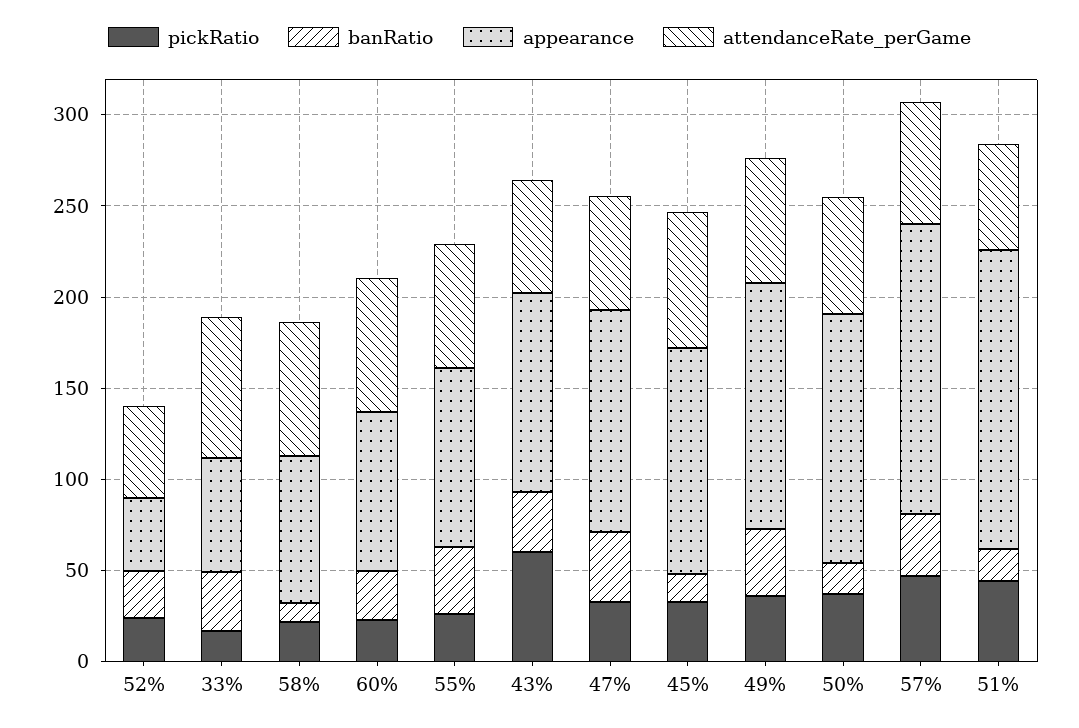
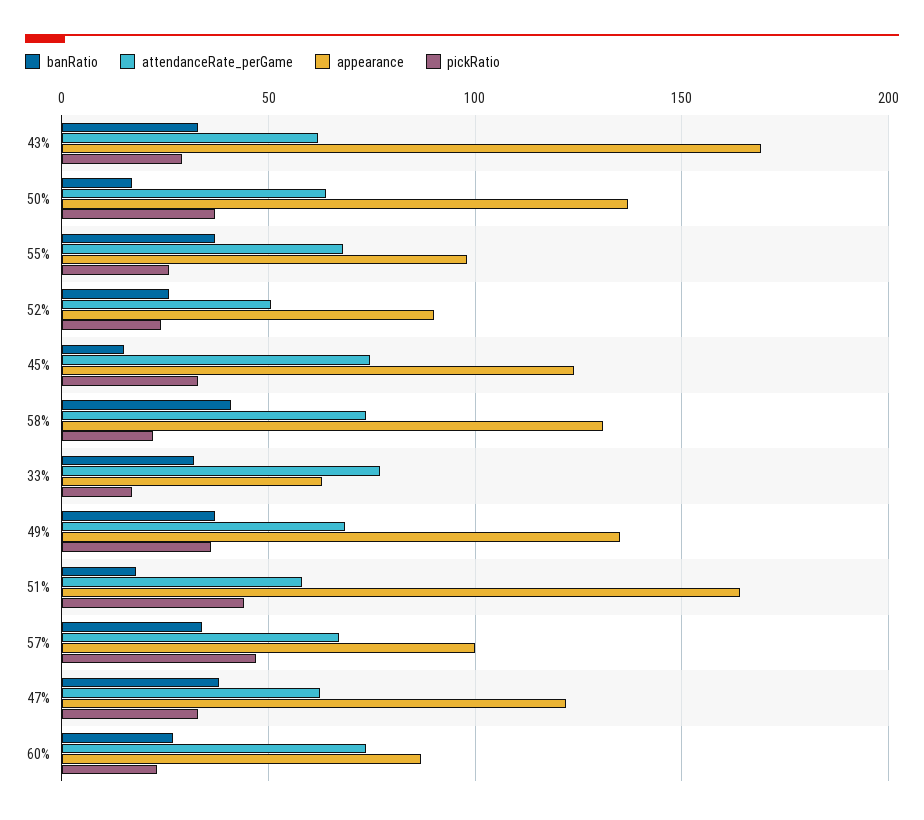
appearance, 52%: 40 -> 90
banRatio, 58%: 10 -> 40
appearance, 58%: 80 -> 130
pickRatio, 43%: 60 -> 30
appearance, 43%: 110 -> 170
appearance, 57%: 160 -> 100

